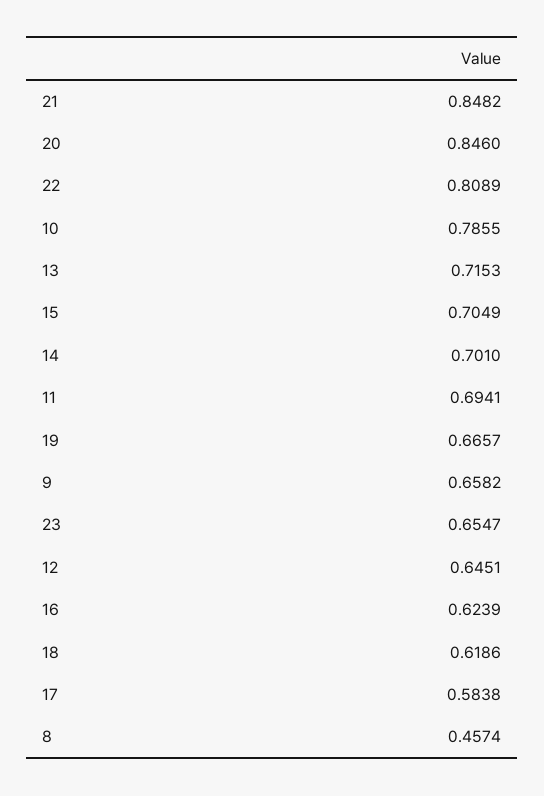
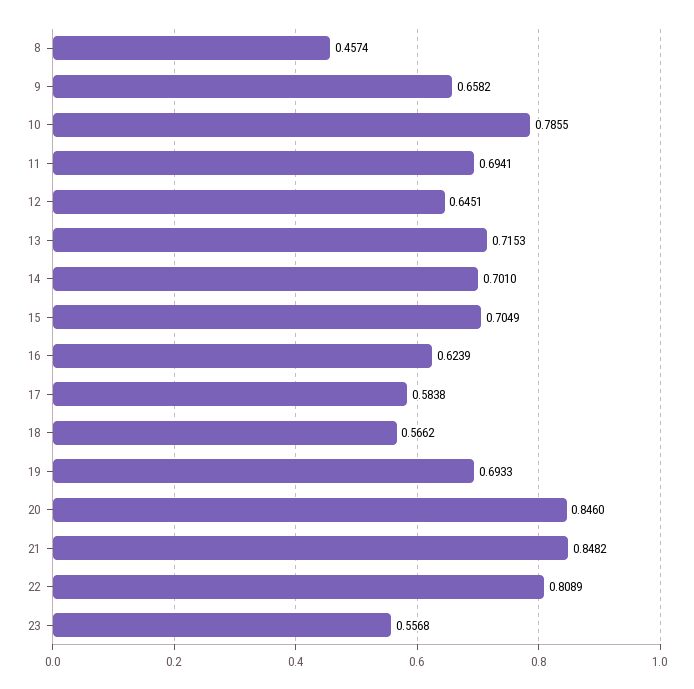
19: 0.6657 -> 0.6933
23: 0.6547 -> 0.5568
18: 0.6186 -> 0.5662

